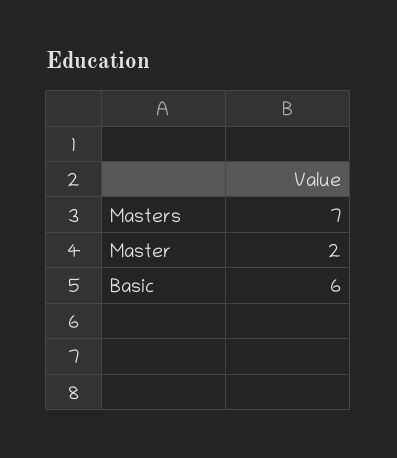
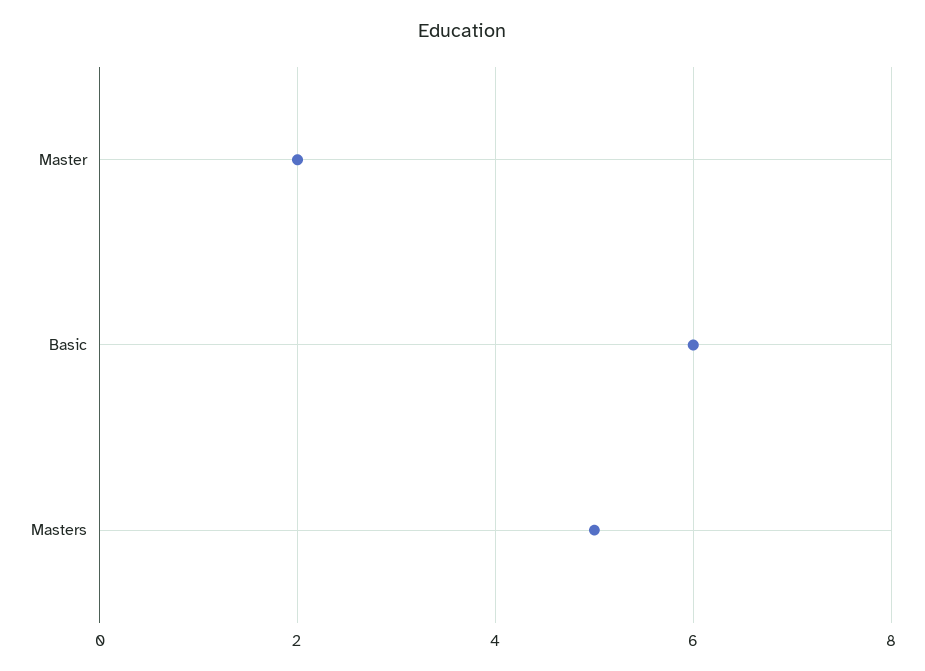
Masters: 7 -> 5

